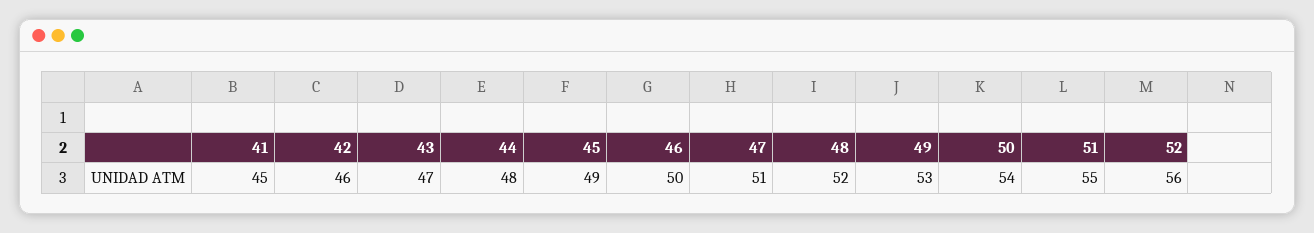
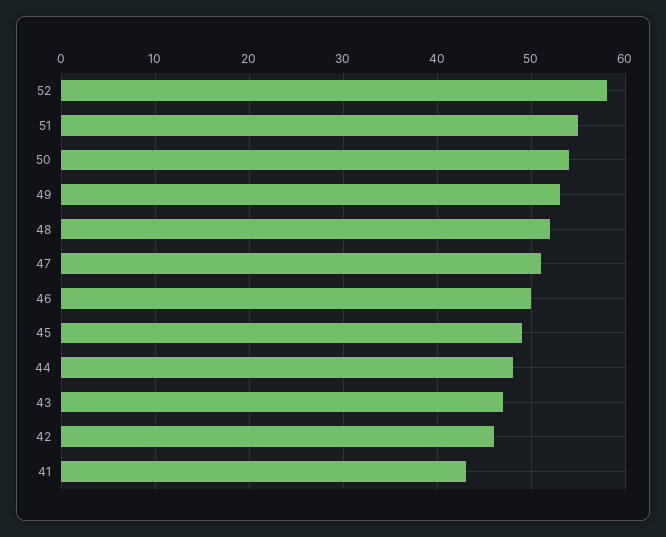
41: 45 -> 43
52: 56 -> 58

